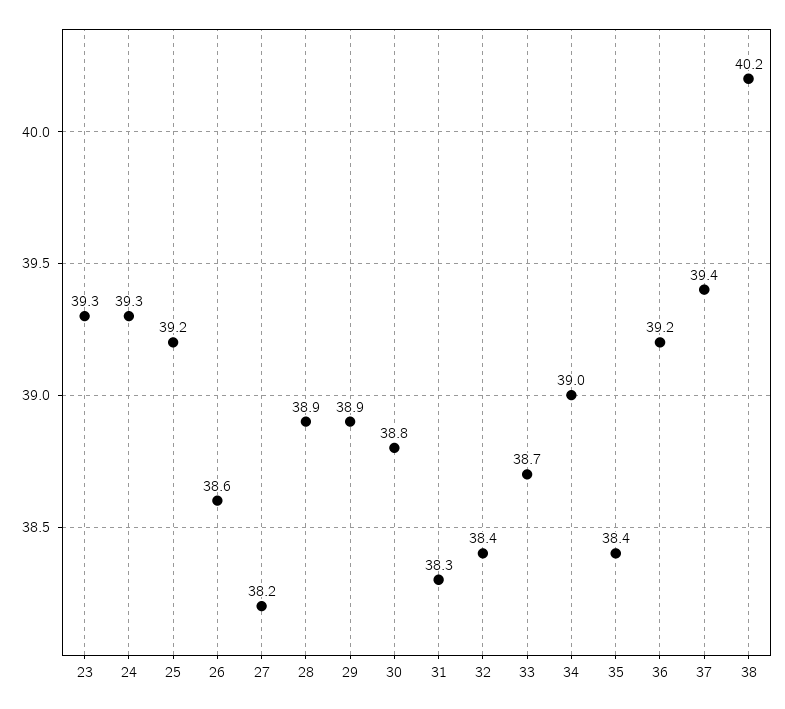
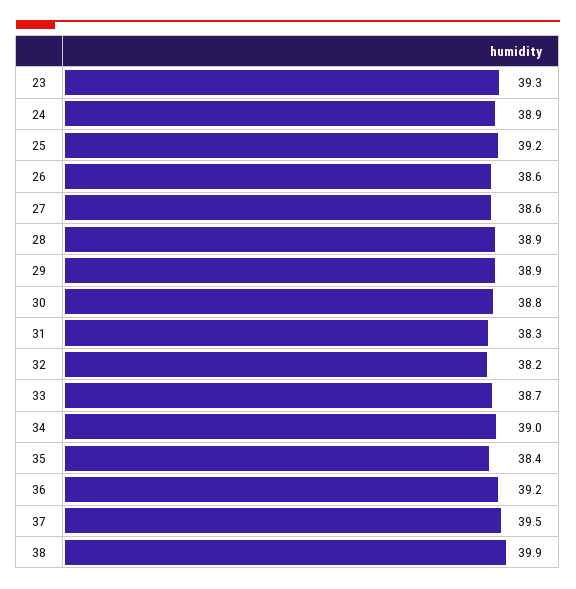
24: 39.3 -> 38.9
27: 38.2 -> 38.6
32: 38.4 -> 38.2
37: 39.4 -> 39.5
38: 40.2 -> 39.9

